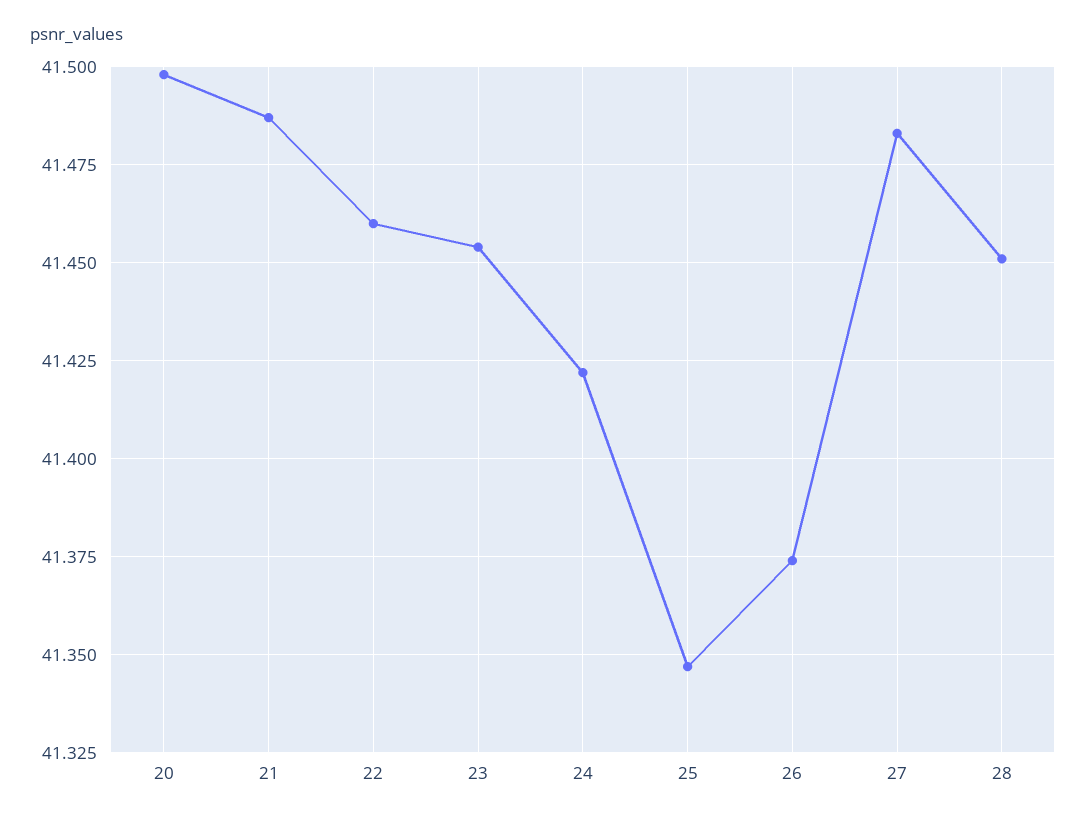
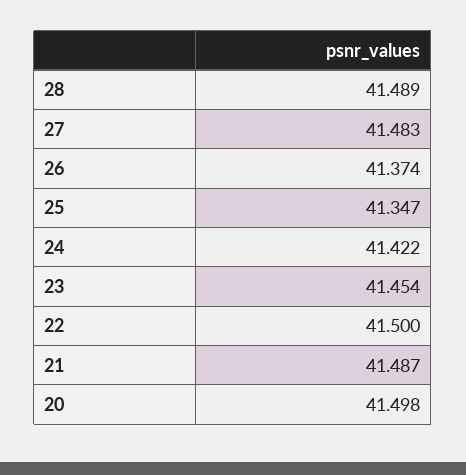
22: 41.46 -> 41.5
28: 41.45 -> 41.489

